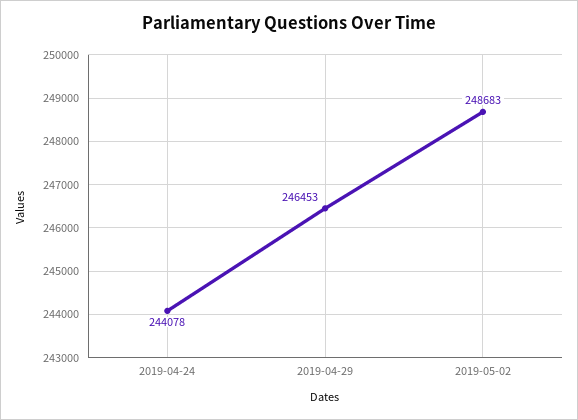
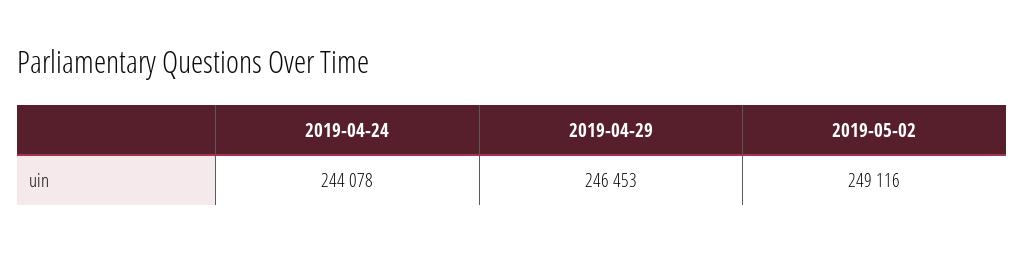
2019-05-02: 248683 -> 249116

